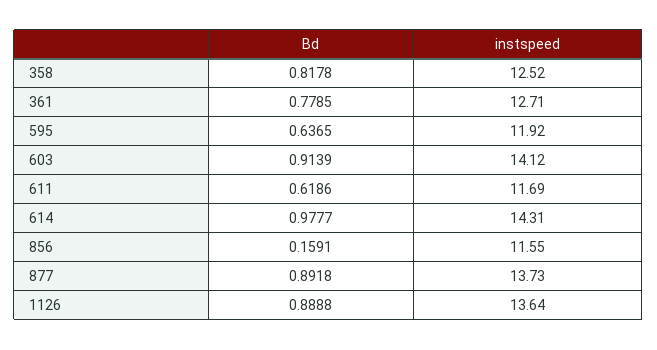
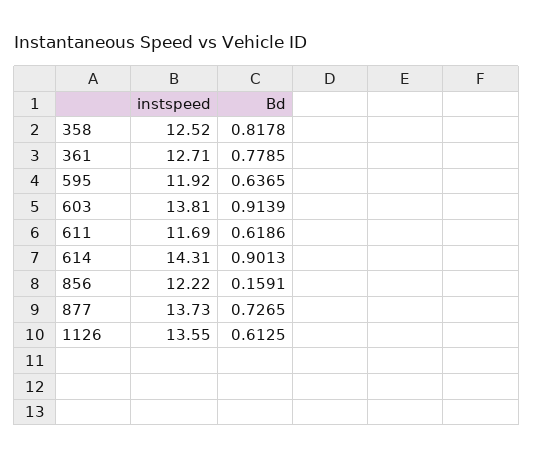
instspeed, 603: 14.12 -> 13.81
Bd, 614: 0.9777 -> 0.9013
instspeed, 856: 11.55 -> 12.22
Bd, 877: 0.8918 -> 0.7265
Bd, 1126: 0.8888 -> 0.6125
instspeed, 1126: 13.64 -> 13.55

